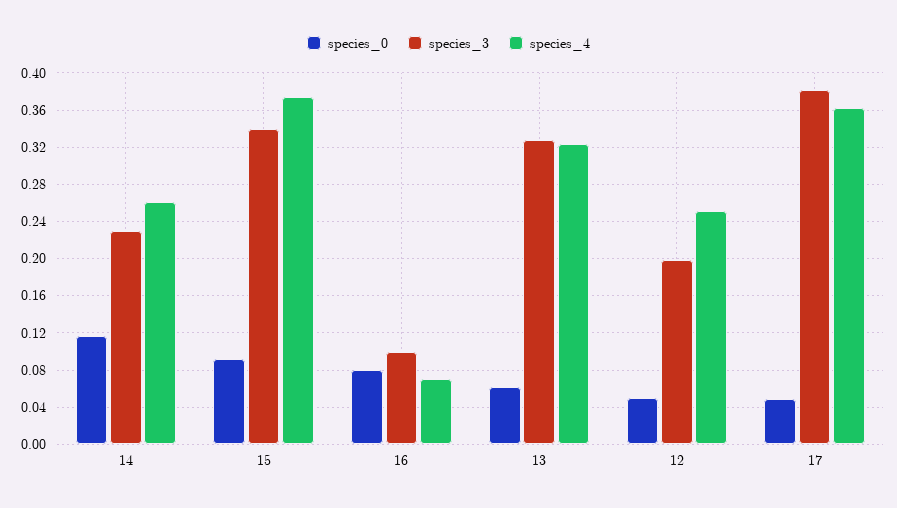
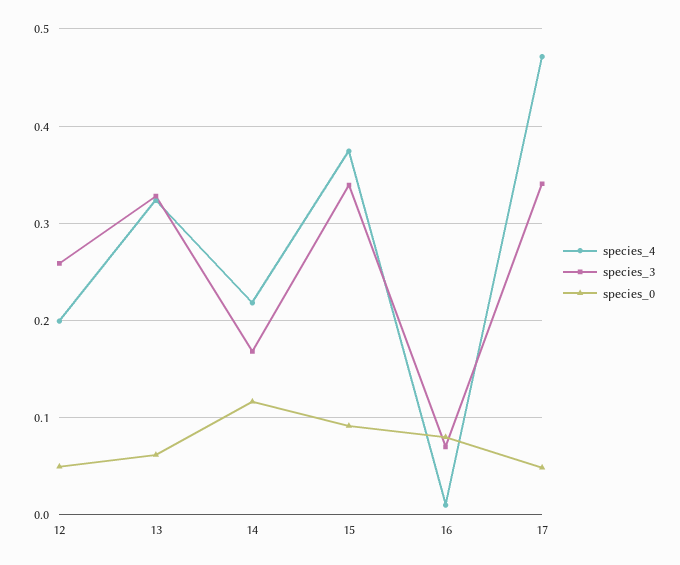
species_3, 14: 0.23 -> 0.17
species_4, 14: 0.26 -> 0.22
species_3, 16: 0.1 -> 0.07
species_4, 16: 0.07 -> 0.01
species_3, 12: 0.2 -> 0.26
species_4, 12: 0.25 -> 0.2
species_3, 17: 0.38 -> 0.34
species_4, 17: 0.36 -> 0.47

